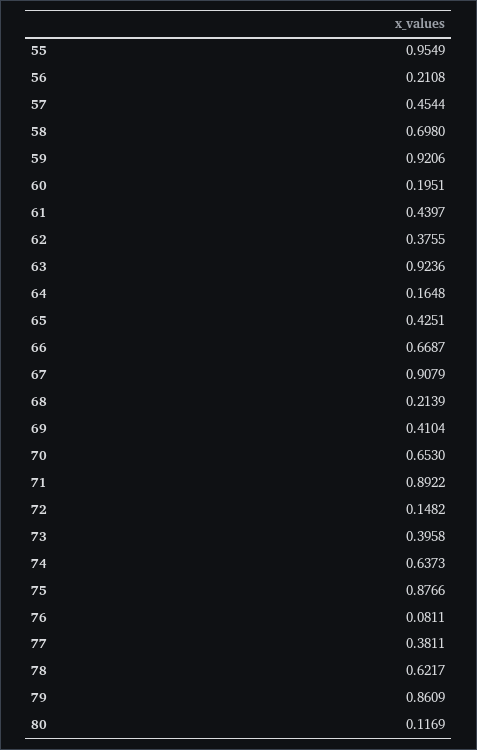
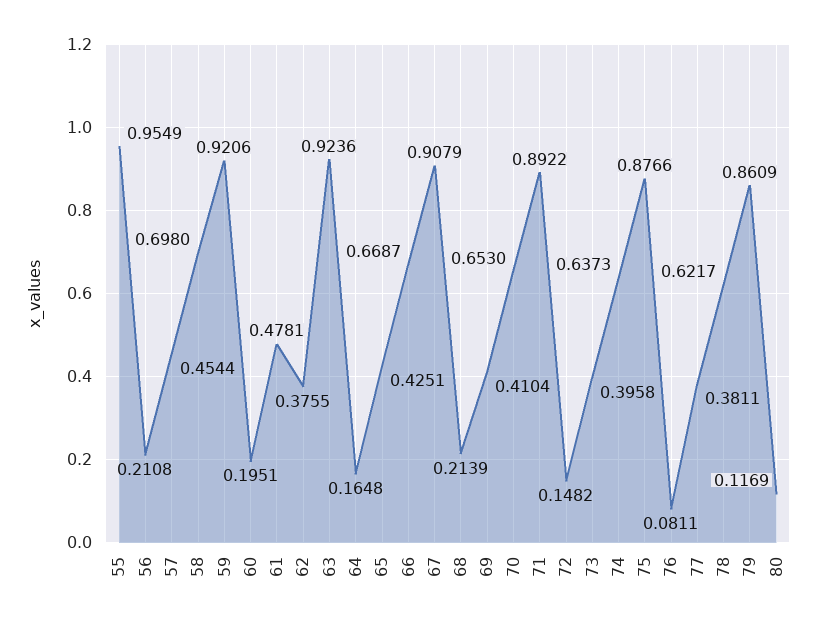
61: 0.4397 -> 0.4781

